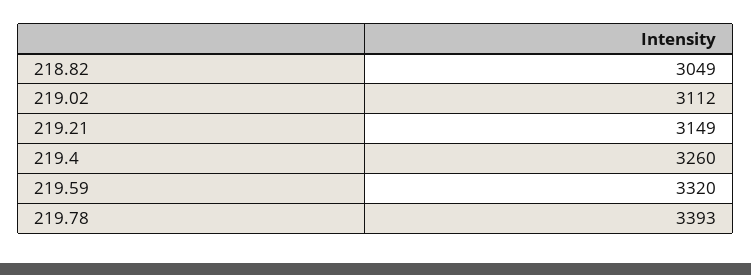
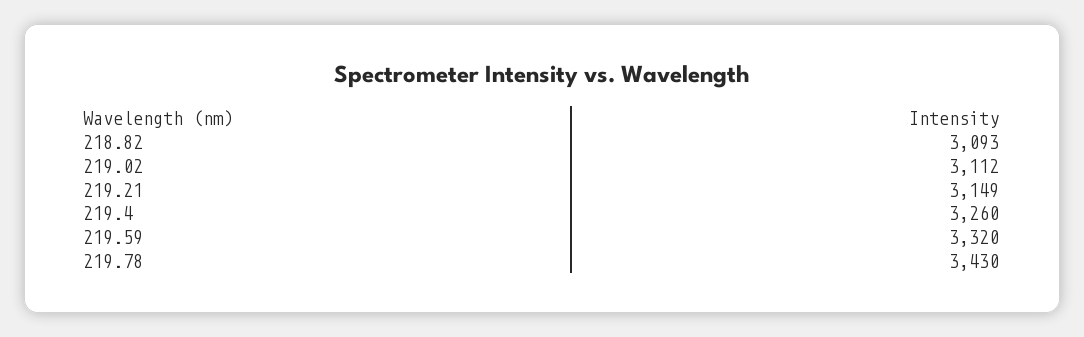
218.82: 3049 -> 3093
219.78: 3393 -> 3430

